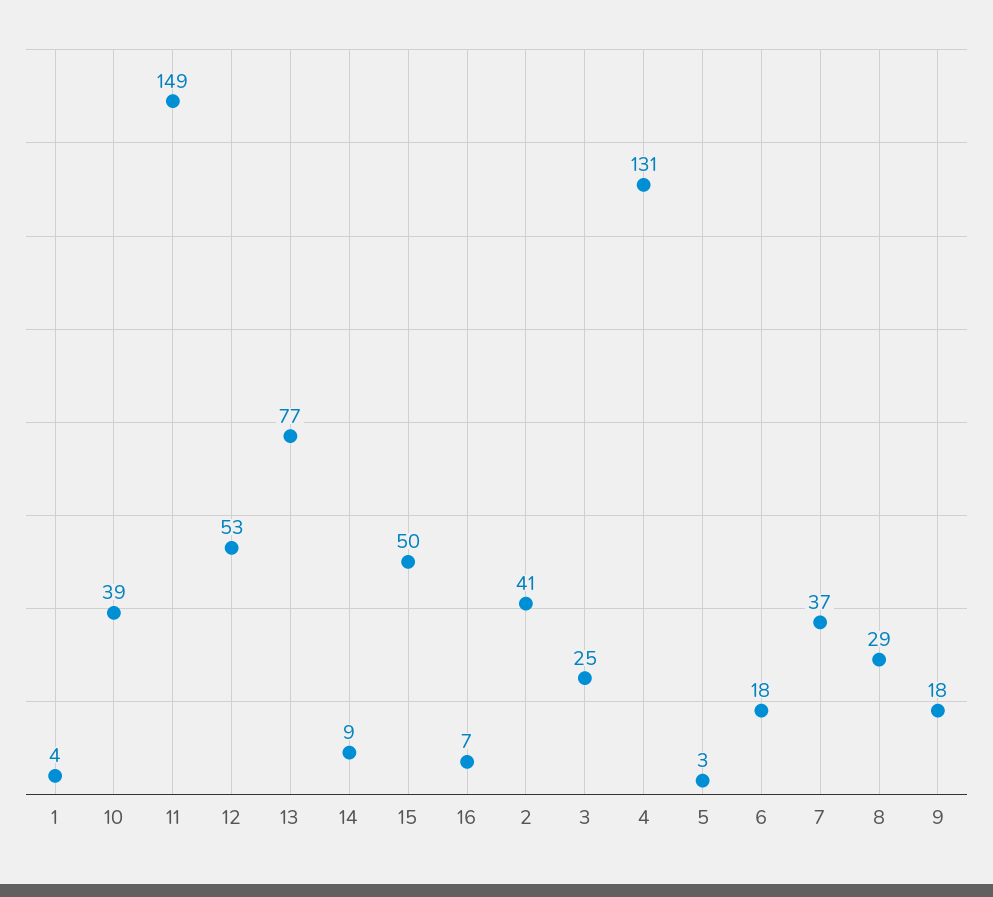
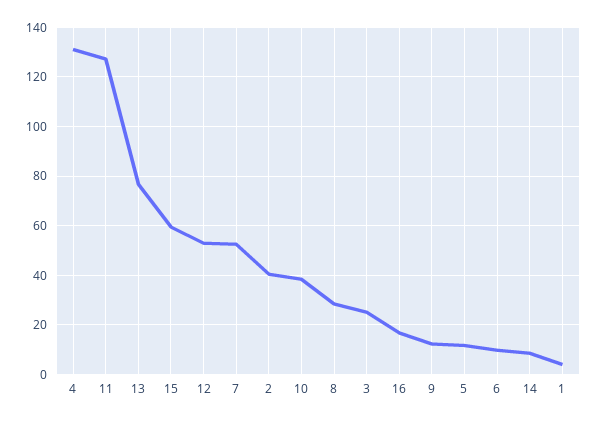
11: 149 -> 127.5
15: 50 -> 60
16: 7 -> 17.5
5: 3 -> 12.5
6: 18 -> 10
7: 37 -> 52.5
9: 18 -> 12.5

